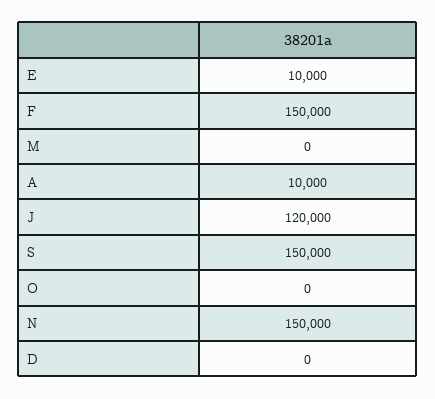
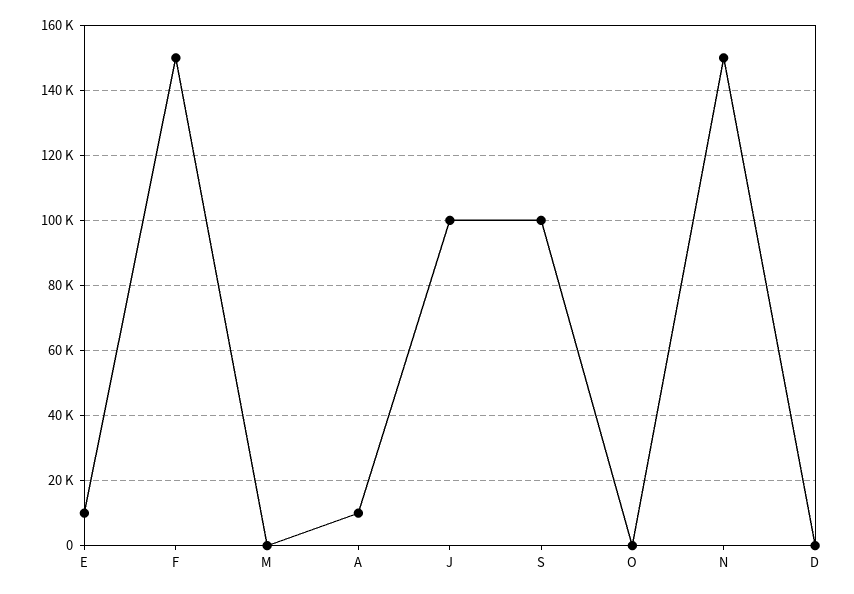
J: 120000 -> 100000
S: 150000 -> 100000

